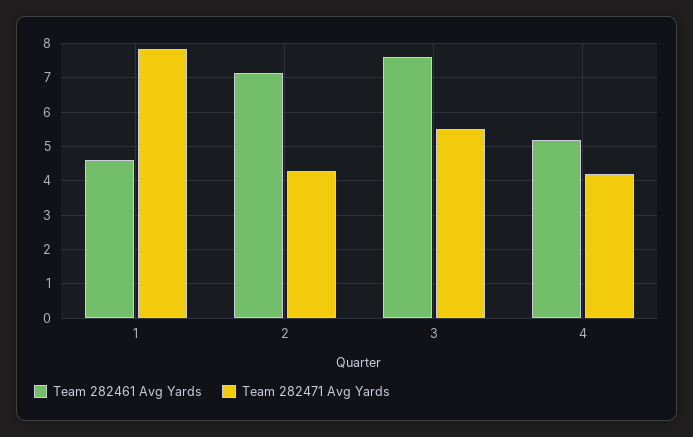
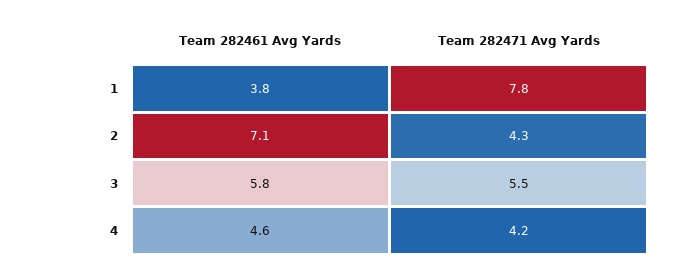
Team 282461 Avg Yards, 1: 4.6 -> 3.8
Team 282461 Avg Yards, 3: 7.6 -> 5.8
Team 282461 Avg Yards, 4: 5.2 -> 4.6

